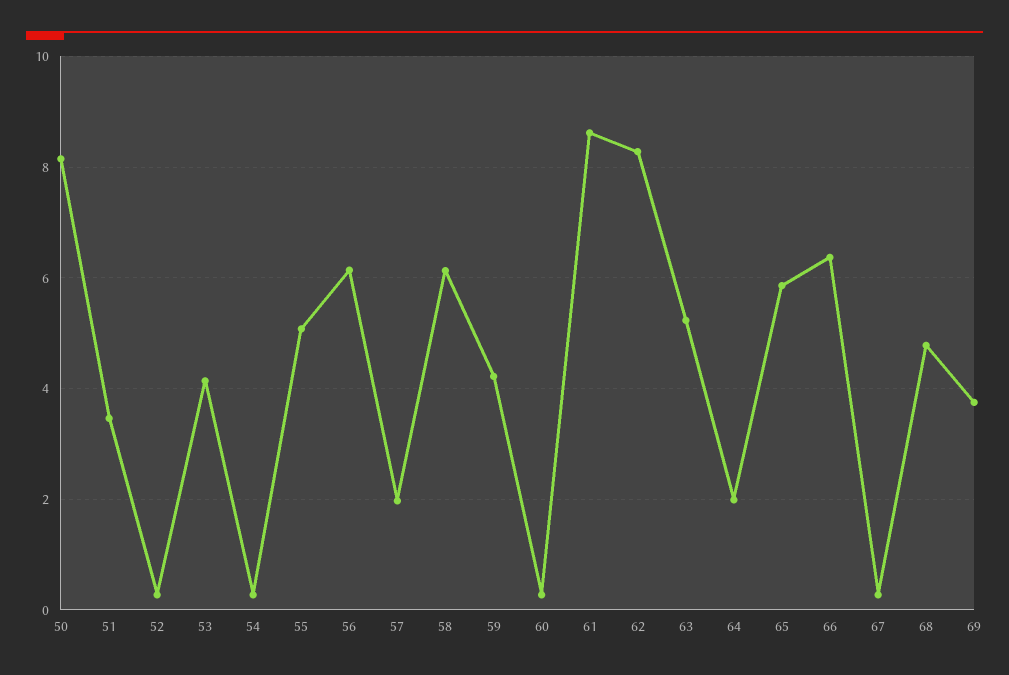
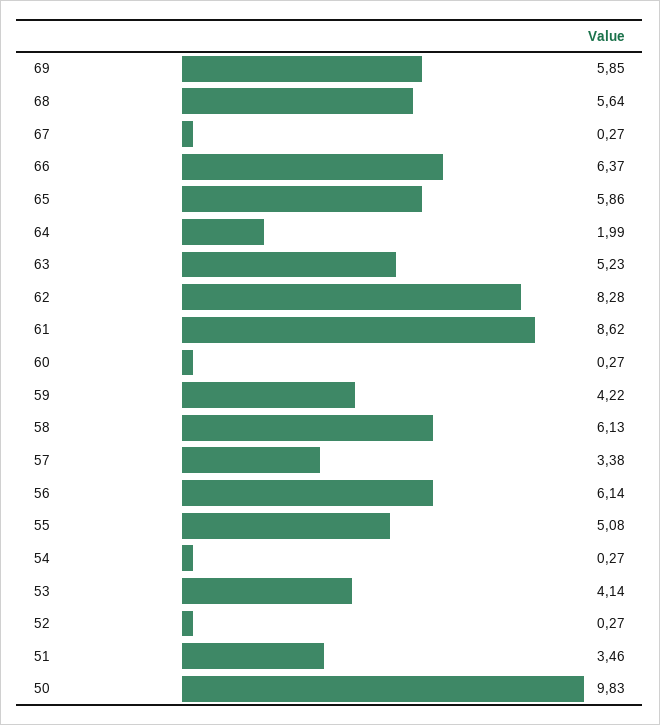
50: 8.2 -> 9.83
57: 2 -> 3.38
68: 4.8 -> 5.64
69: 3.8 -> 5.85

